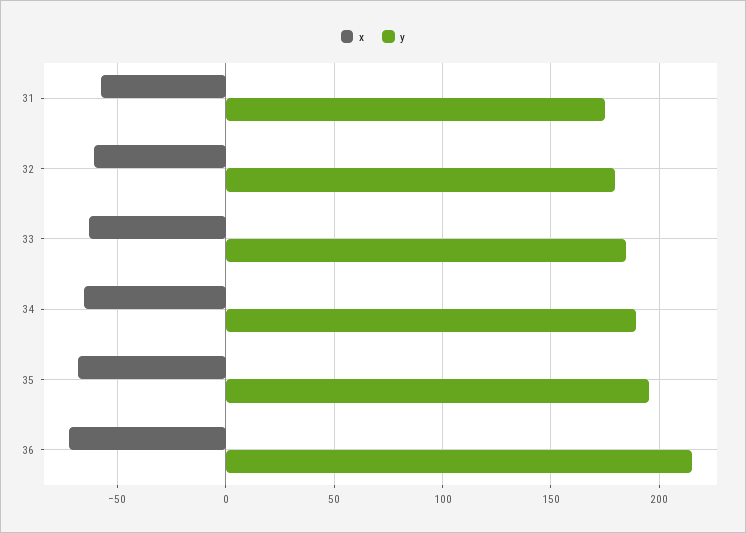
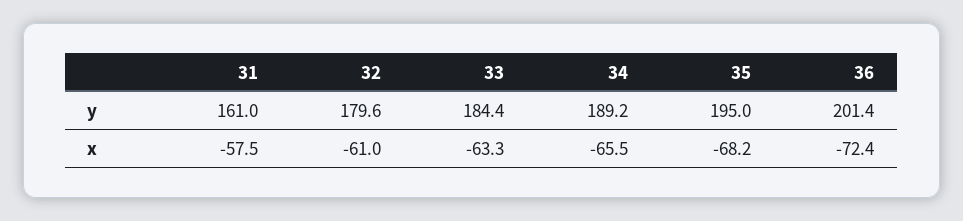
y, 31: 175 -> 161
y, 36: 215 -> 201.4

